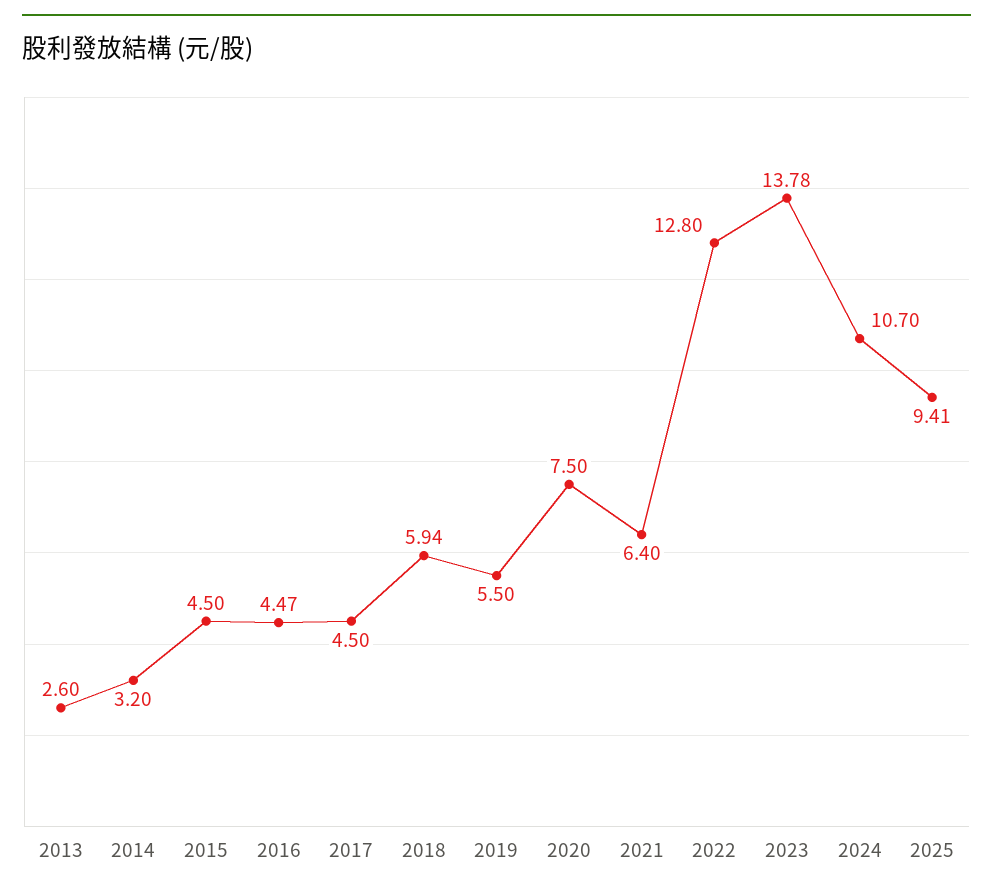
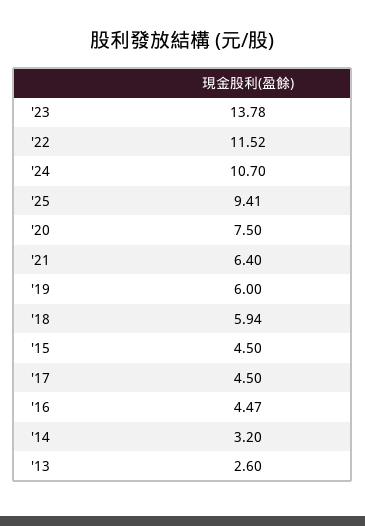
2019: 5.5 -> 6
2022: 12.8 -> 11.52

